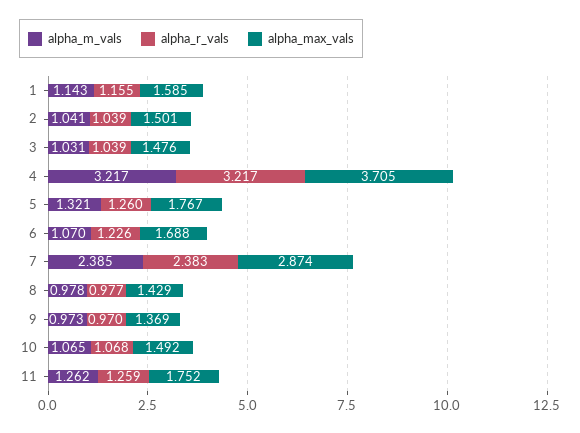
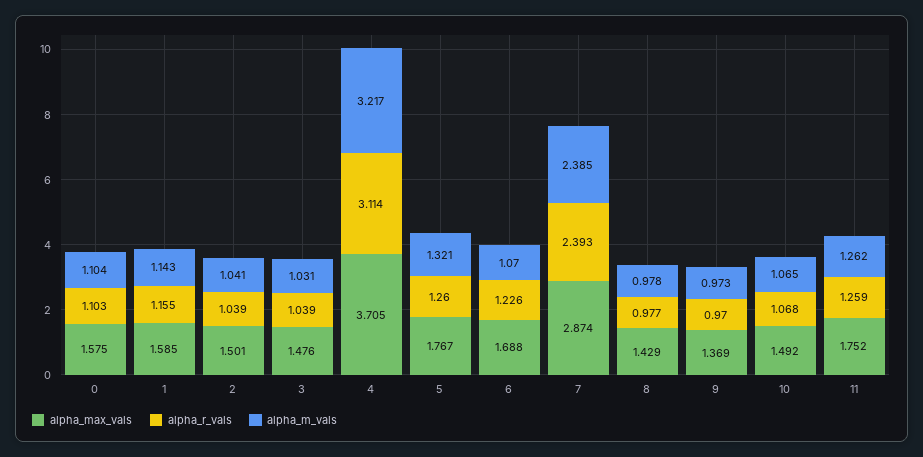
alpha_r_vals, 4: 3.217 -> 3.114
alpha_r_vals, 7: 2.383 -> 2.393
alpha_max_vals, 0: none -> 1.575
alpha_r_vals, 0: none -> 1.103
alpha_m_vals, 0: none -> 1.104

